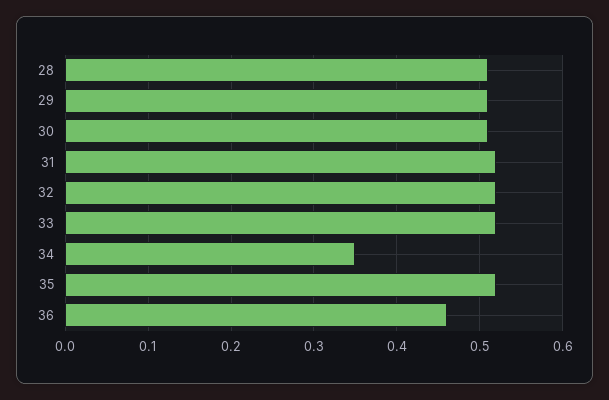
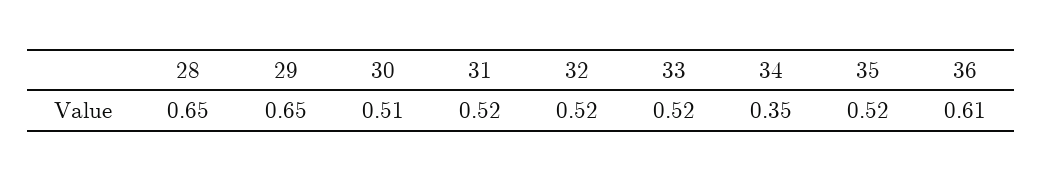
28: 0.51 -> 0.65
29: 0.51 -> 0.65
36: 0.46 -> 0.61

